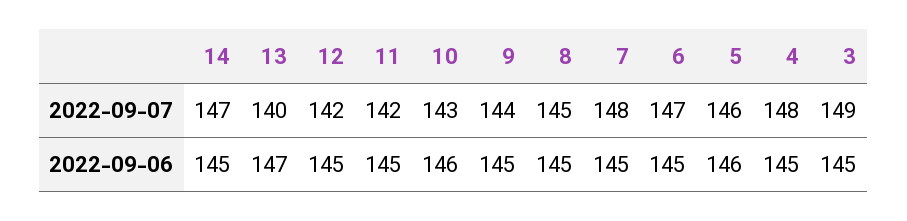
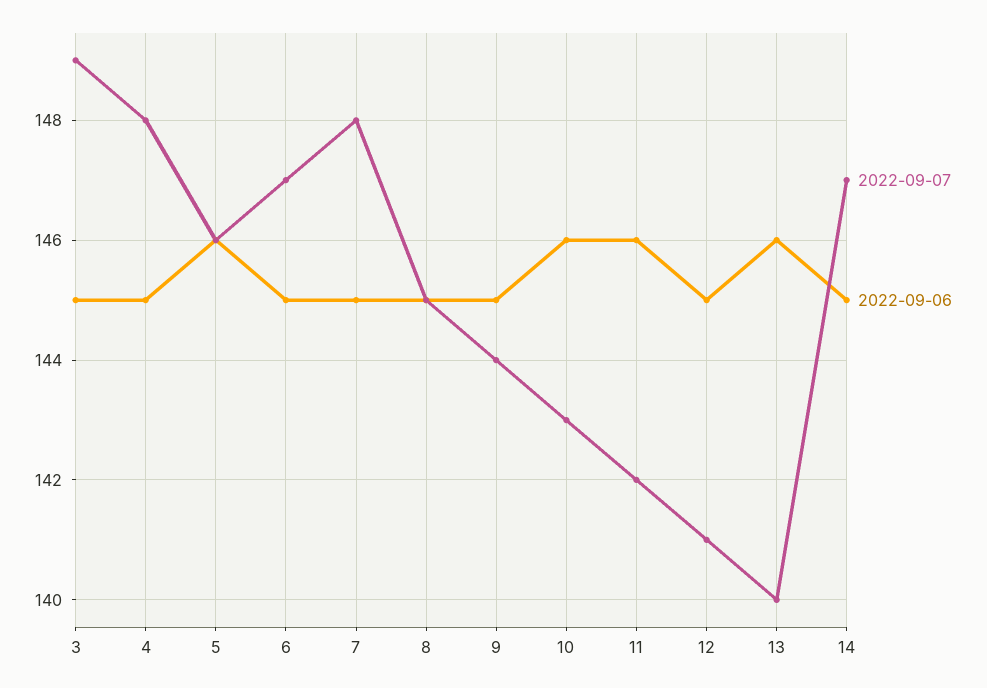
2022-09-07, 12: 142 -> 141
2022-09-06, 13: 147 -> 146
2022-09-06, 11: 145 -> 146

